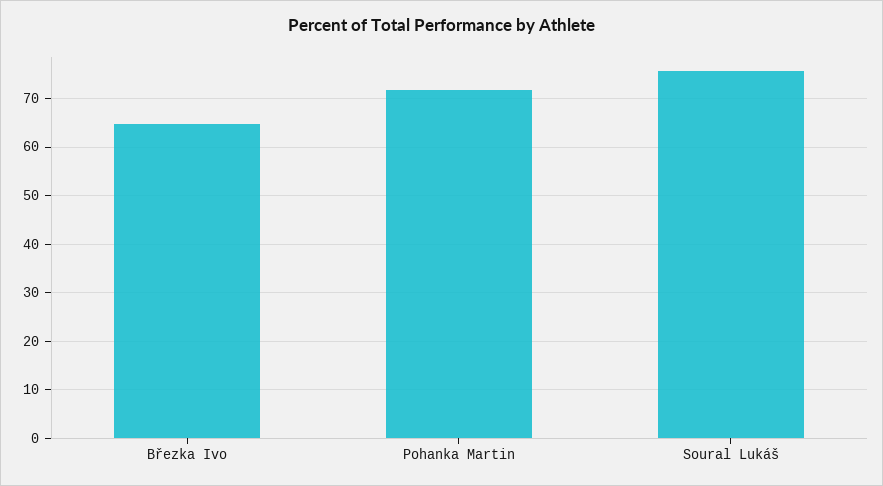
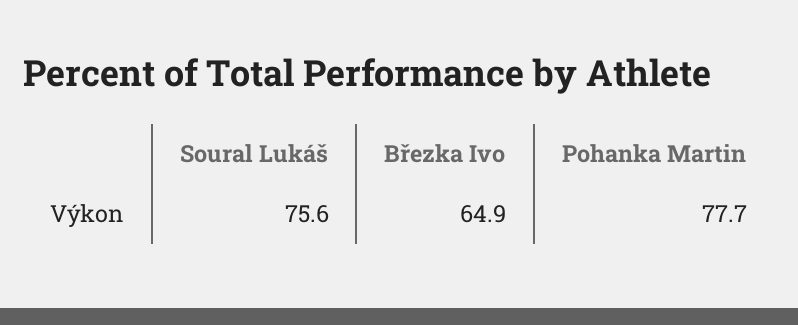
Pohanka Martin: 72 -> 77.7

